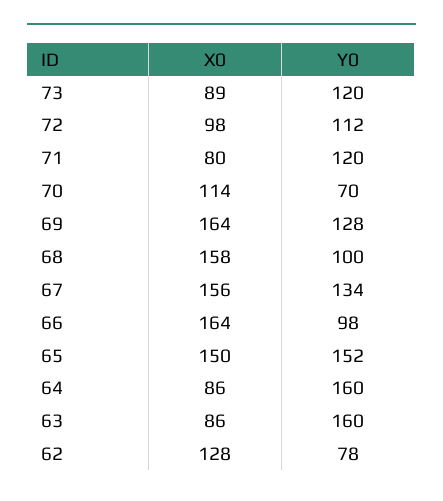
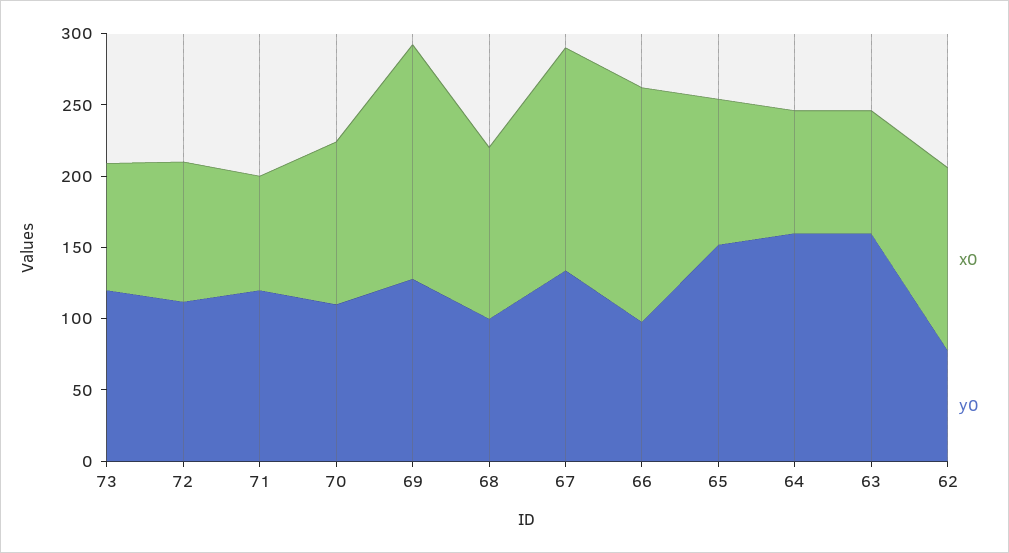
Y0, 70: 70 -> 110
X0, 68: 158 -> 120
X0, 65: 150 -> 100

